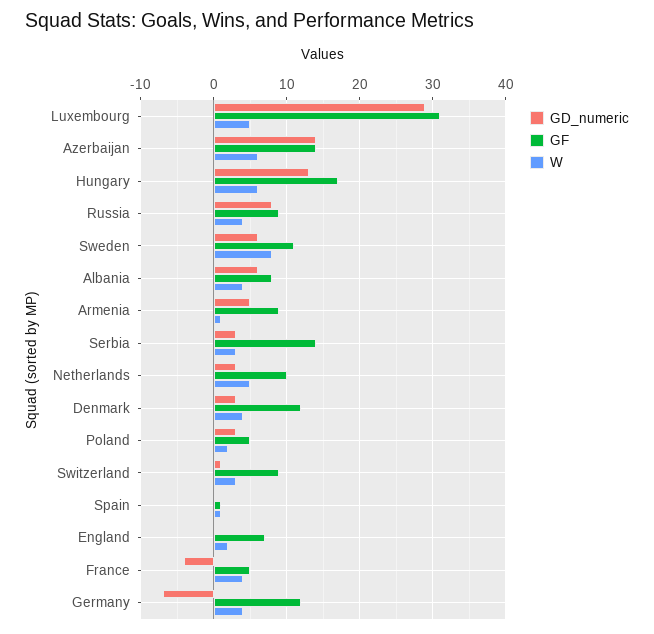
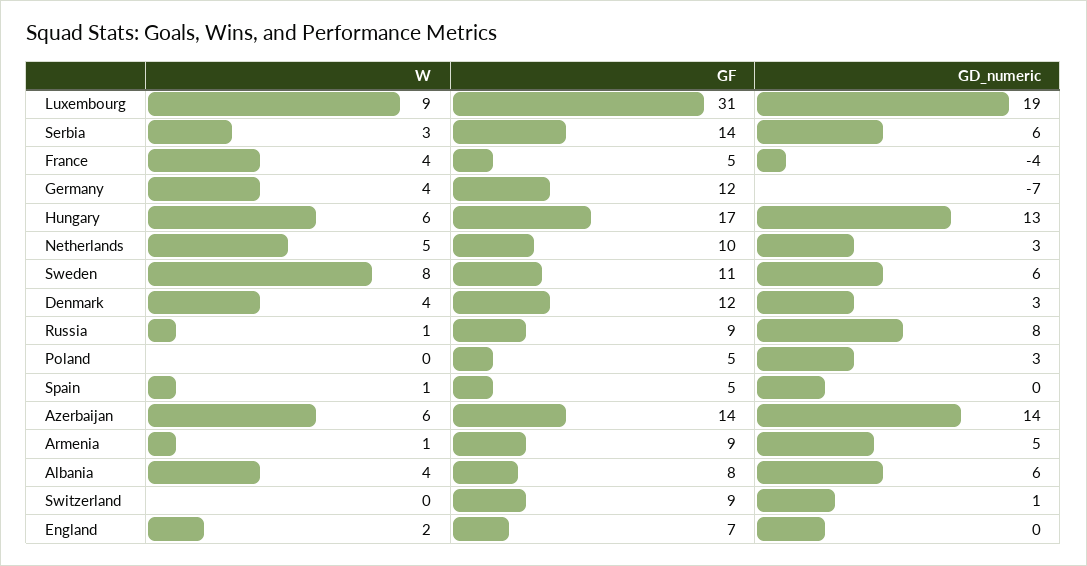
GD_numeric, Luxembourg: 29 -> 19
W, Luxembourg: 5 -> 9
W, Russia: 4 -> 1
GD_numeric, Serbia: 3 -> 6
W, Poland: 2 -> 0
W, Switzerland: 3 -> 0
GF, Spain: 1 -> 5

